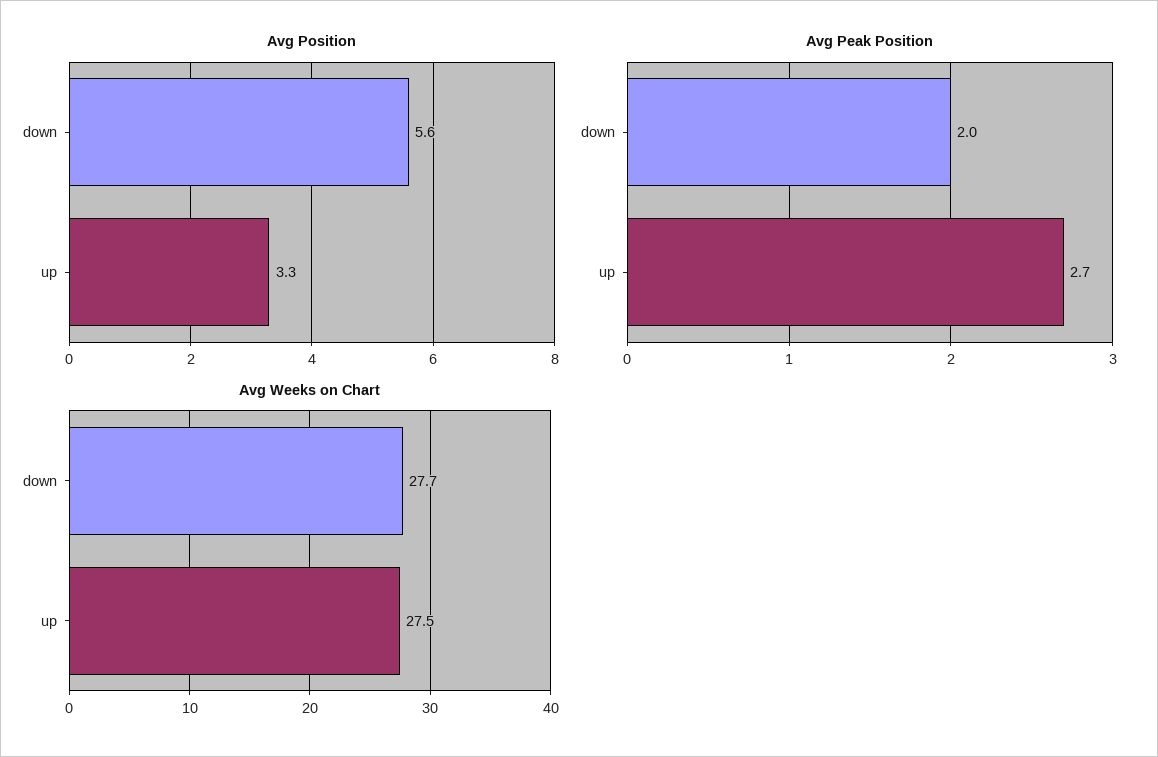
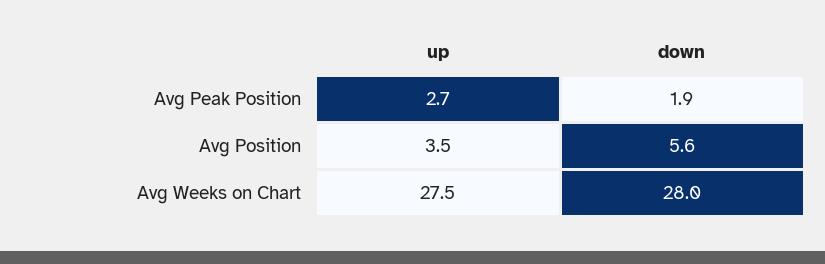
Avg Position, up: 3.3 -> 3.5
Avg Peak Position, down: 2 -> 1.9
Avg Weeks on Chart, down: 27.7 -> 28

